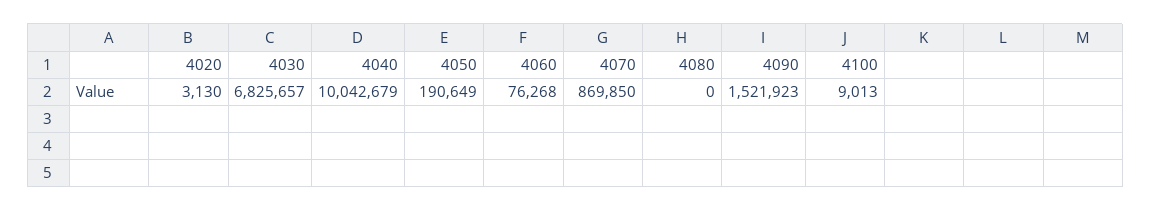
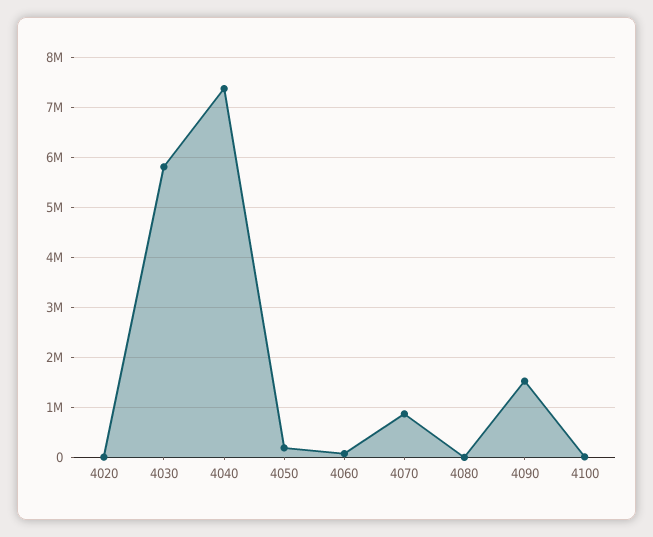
4030: 6825657 -> 5800000
4040: 10042679 -> 7400000

